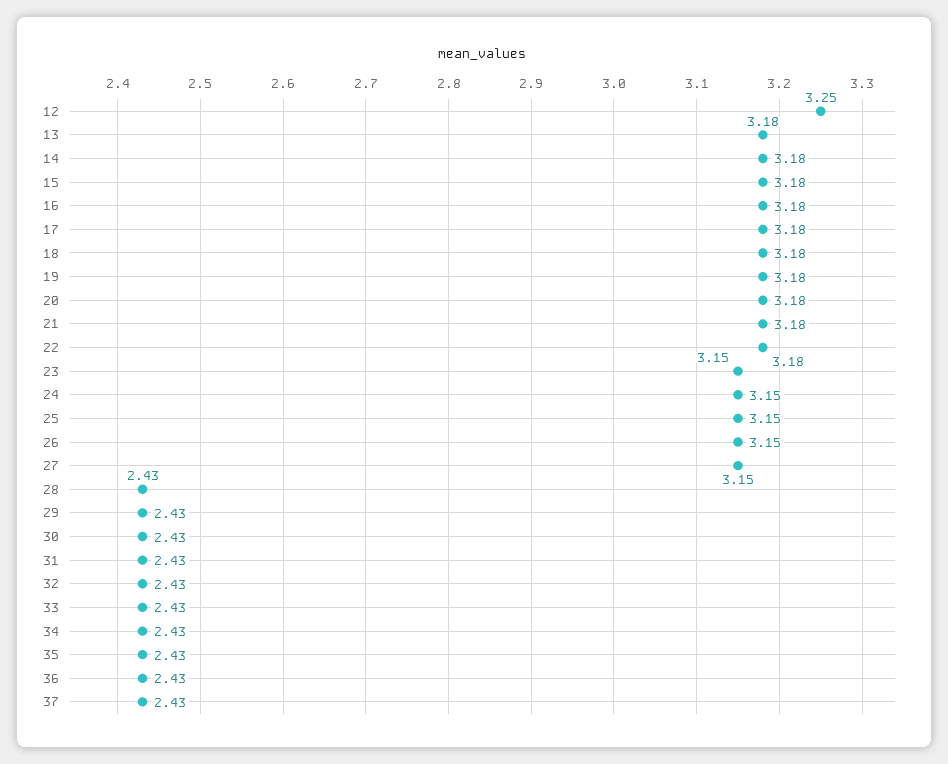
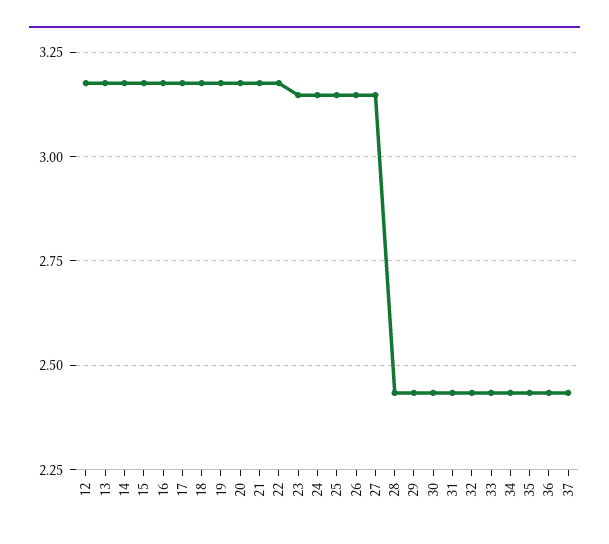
12: 3.25 -> 3.175

